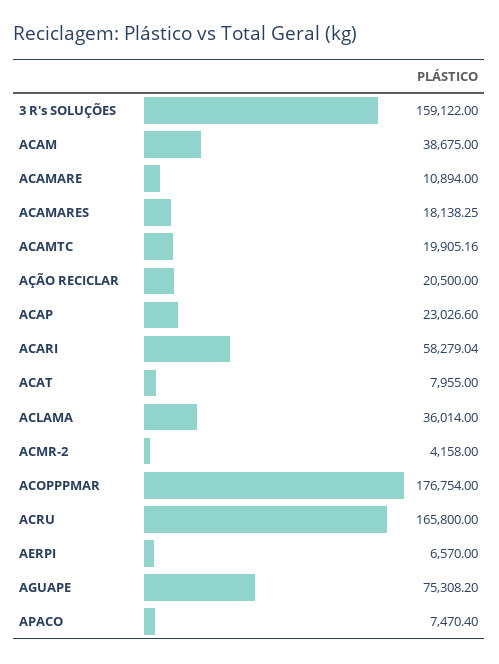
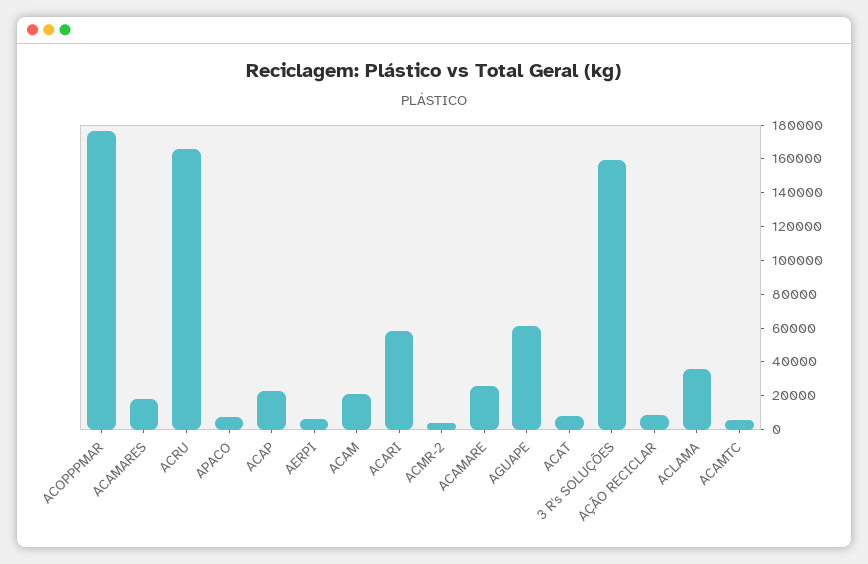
ACAM: 38675 -> 20000
ACAMARE: 10894 -> 25000
ACAMTC: 19905.16 -> 5000
AÇÃO RECICLAR: 20500 -> 10000
AGUAPE: 75308.2 -> 60000

